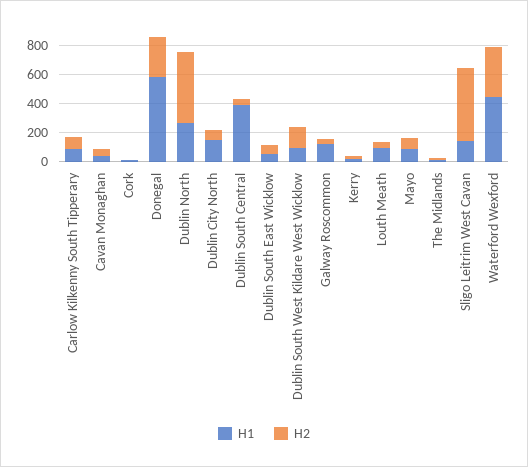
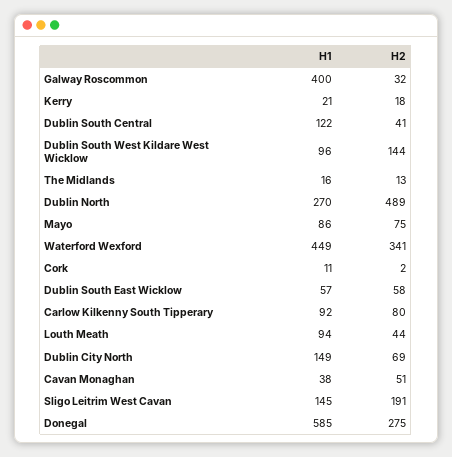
H1, Dublin South Central: 400 -> 122
H1, Galway Roscommon: 100 -> 400
H2, Sligo Leitrim West Cavan: 500 -> 191

